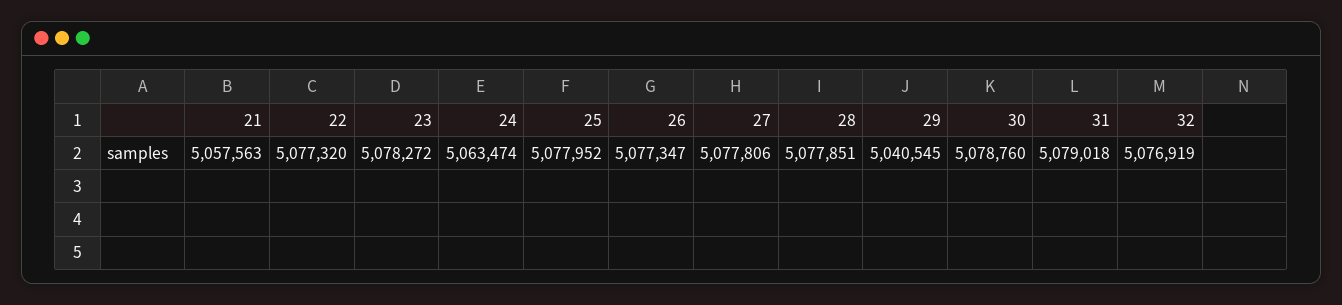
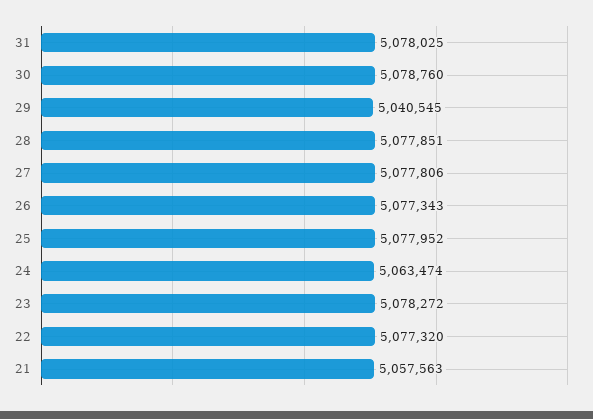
26: 5077347 -> 5077343
31: 5079018 -> 5078025
32: 5076919 -> none

